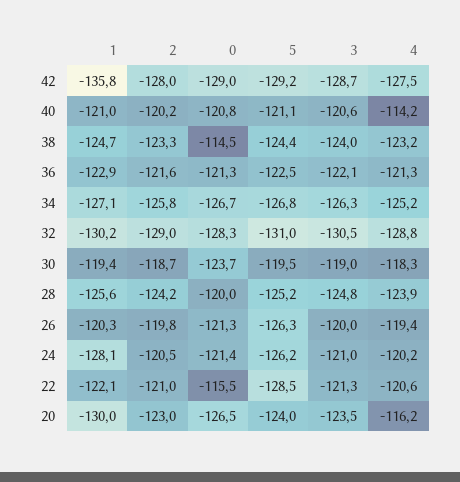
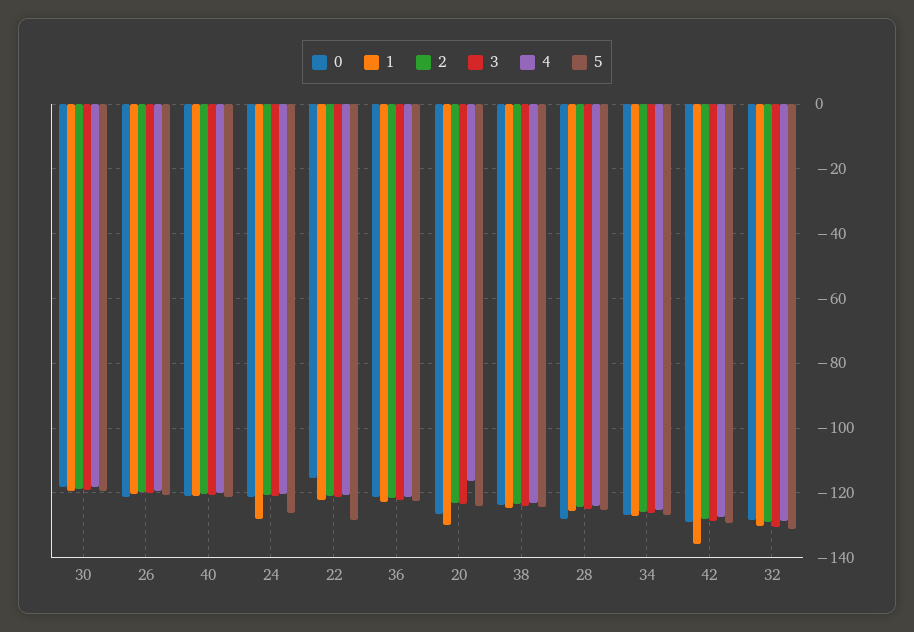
4, 40: -114.2 -> -120
0, 38: -114.5 -> -124
0, 30: -123.7 -> -118
0, 28: -120 -> -128
5, 26: -126.3 -> -120

